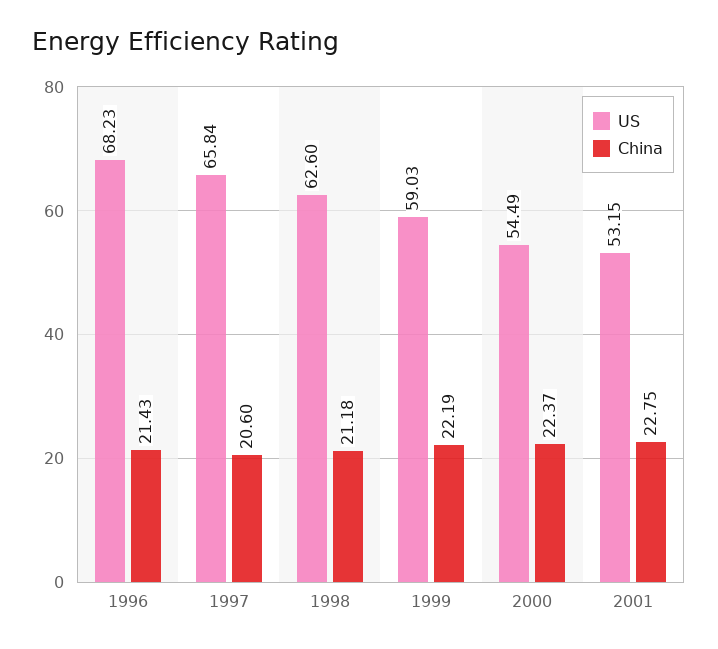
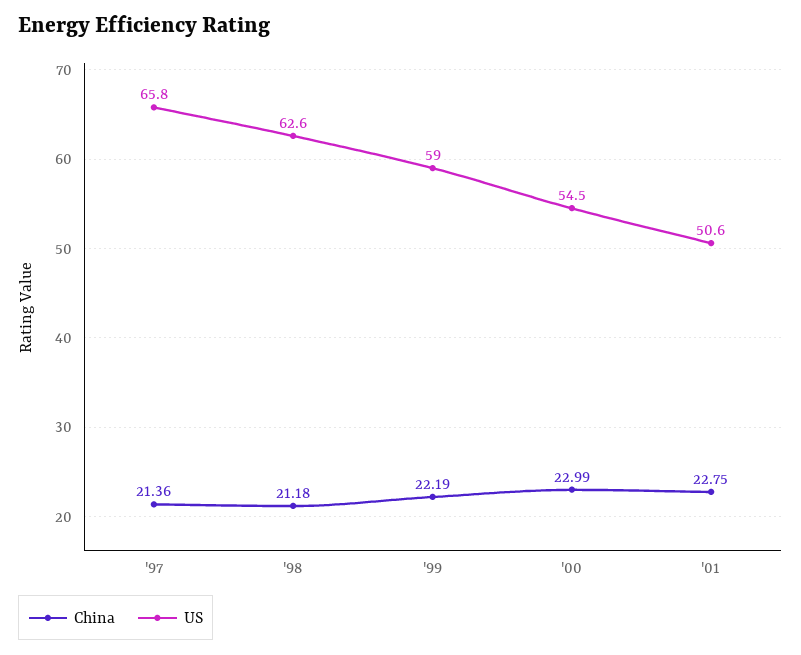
US, 1996: 68.23 -> none
China, 1996: 21.43 -> none
China, 1997: 20.6 -> 21.36
China, 2000: 22.37 -> 22.99
US, 2001: 53.15 -> 50.6

